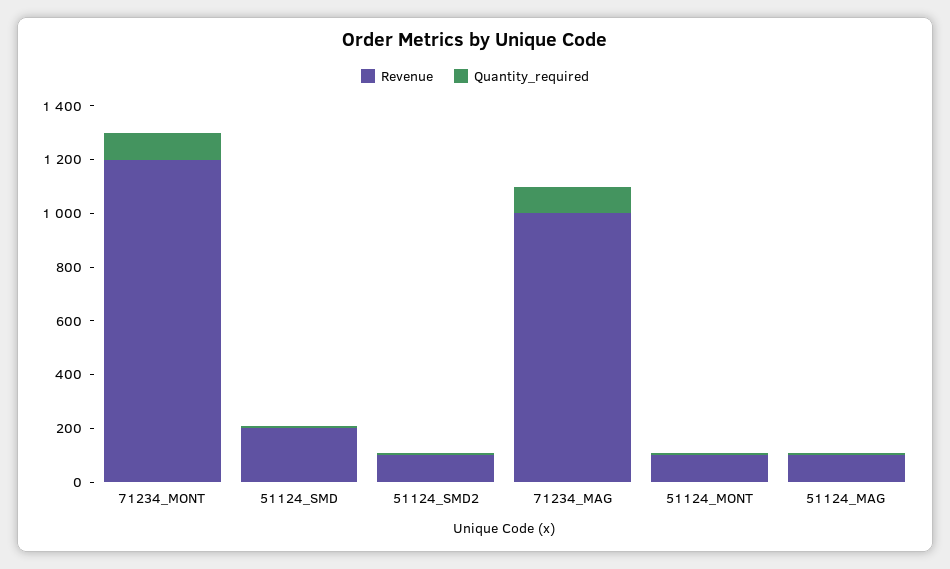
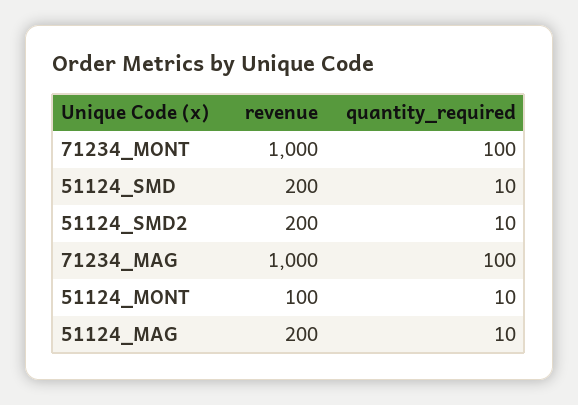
Revenue, 71234_MONT: 1200 -> 1000
Revenue, 51124_SMD2: 100 -> 200
Revenue, 51124_MAG: 100 -> 200

